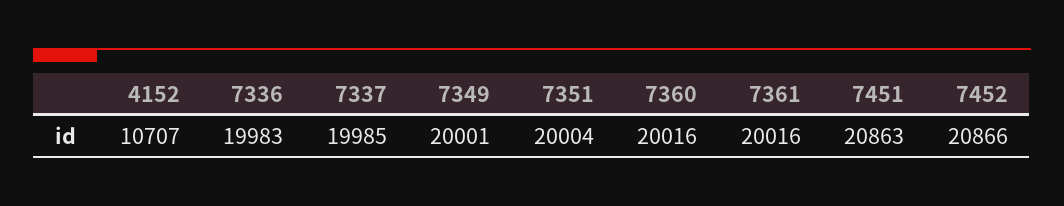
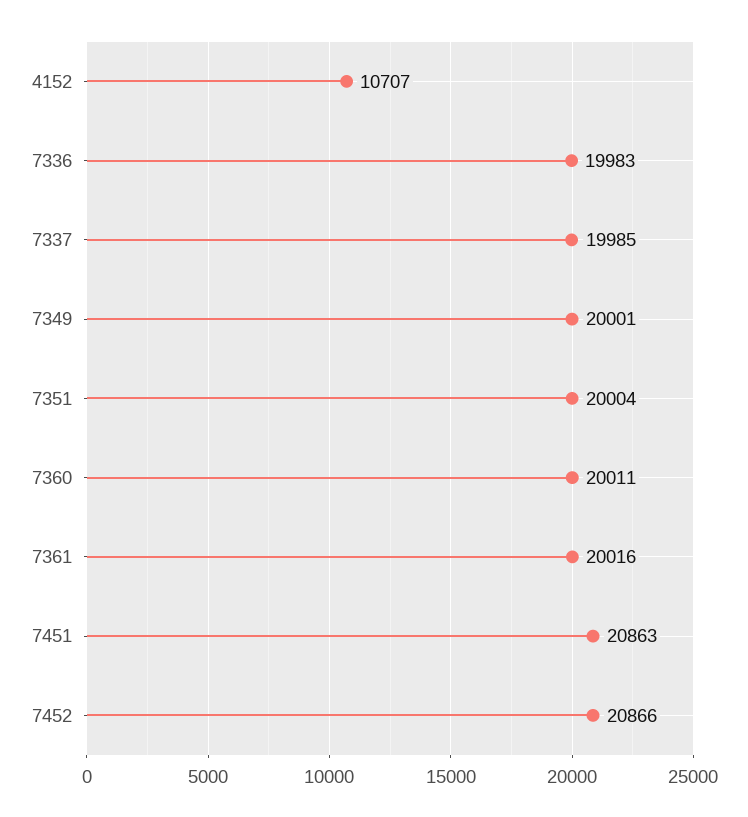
7360: 20016 -> 20011

